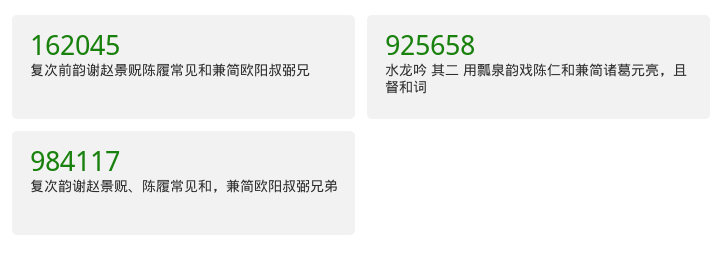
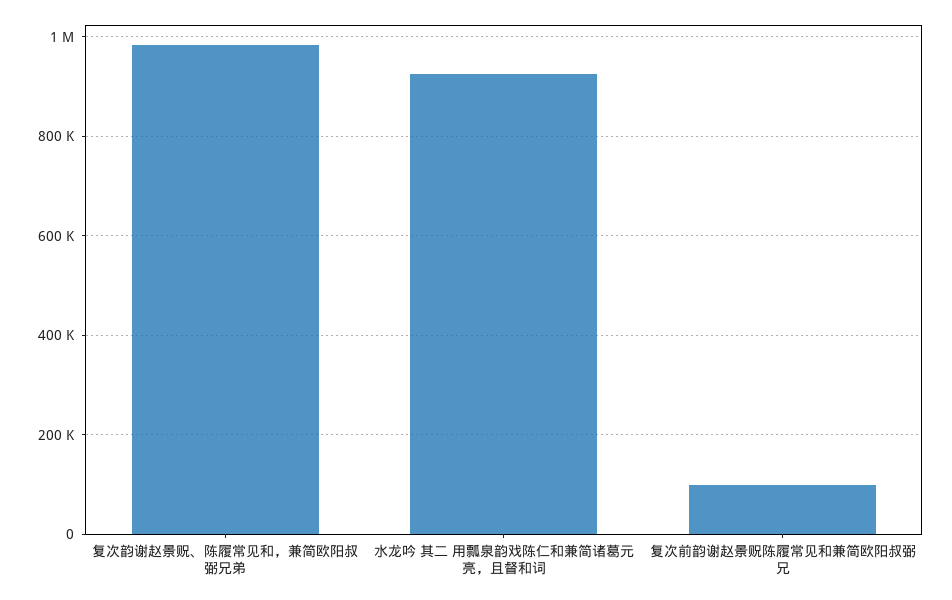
复次前韵谢赵景贶陈履常见和兼简欧阳叔弼兄: 162045 -> 100000

